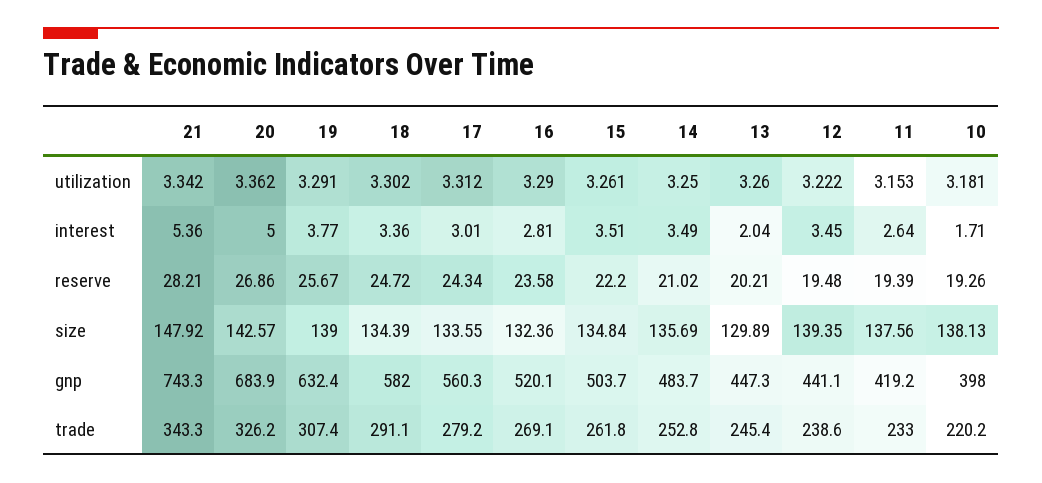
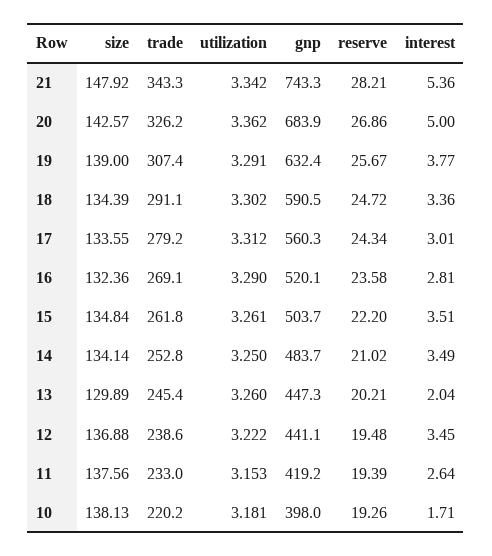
14, size: 135.69 -> 134.14
12, size: 139.35 -> 136.88
18, gnp: 582 -> 590.5

